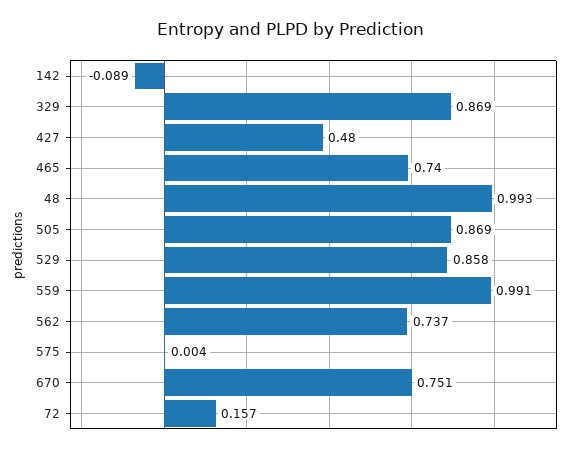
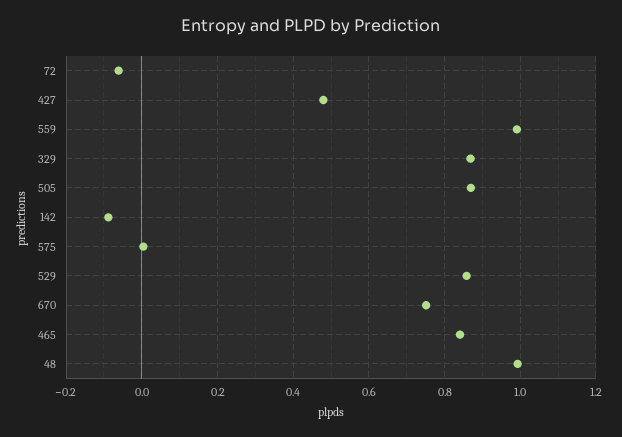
465: 0.74 -> 0.84
562: 0.737 -> none
72: 0.157 -> -0.06

